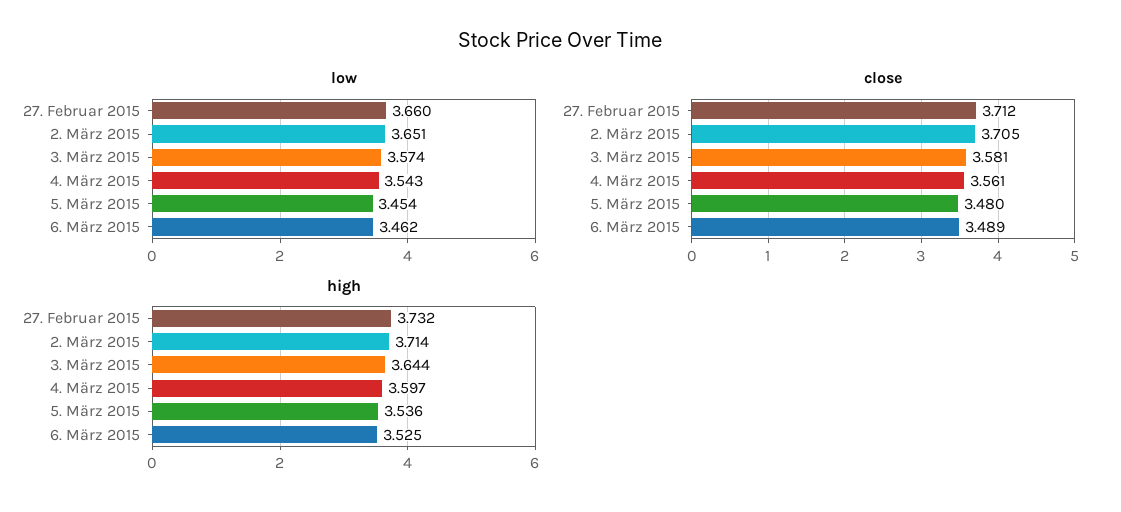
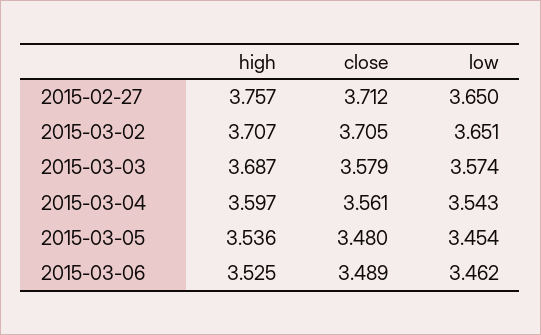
low, 27. Februar 2015: 3.66 -> 3.65
close, 3. März 2015: 3.581 -> 3.579
high, 27. Februar 2015: 3.732 -> 3.757
high, 2. März 2015: 3.714 -> 3.707
high, 3. März 2015: 3.644 -> 3.687

